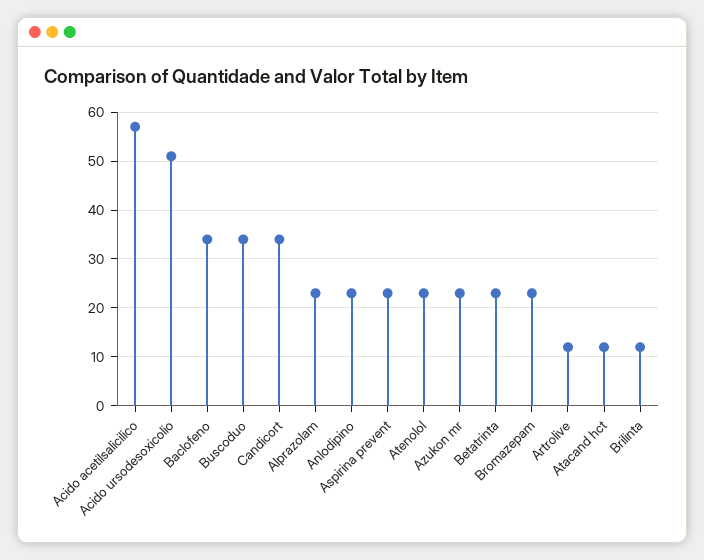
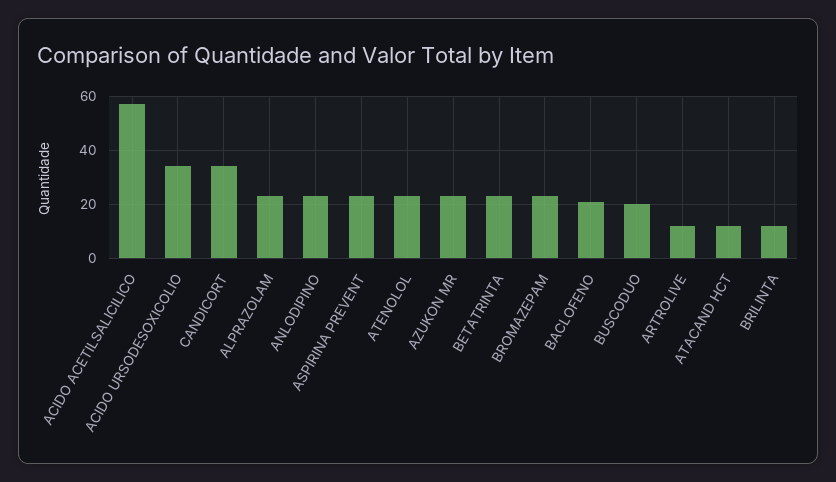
Acido ursodesoxicolio: 50 -> 35
Baclofeno: 35 -> 20
Buscoduo: 35 -> 20

